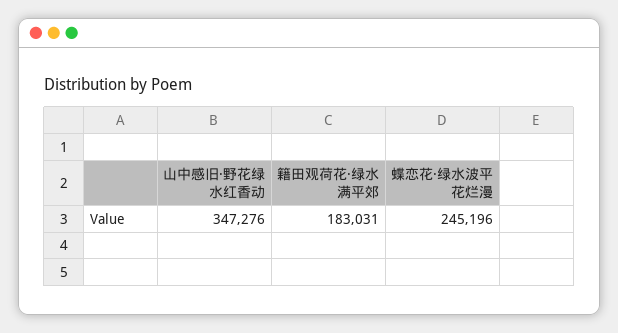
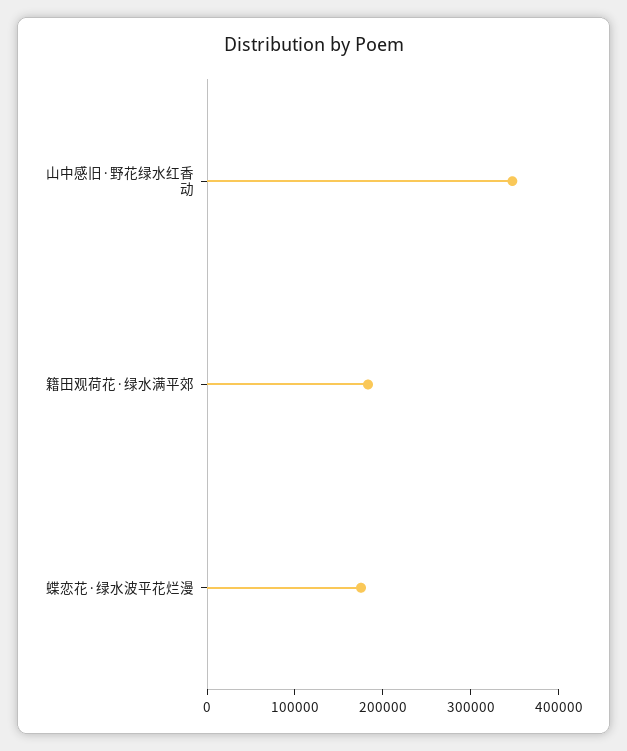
蝶恋花·绿水波平花烂漫: 245196 -> 180000

